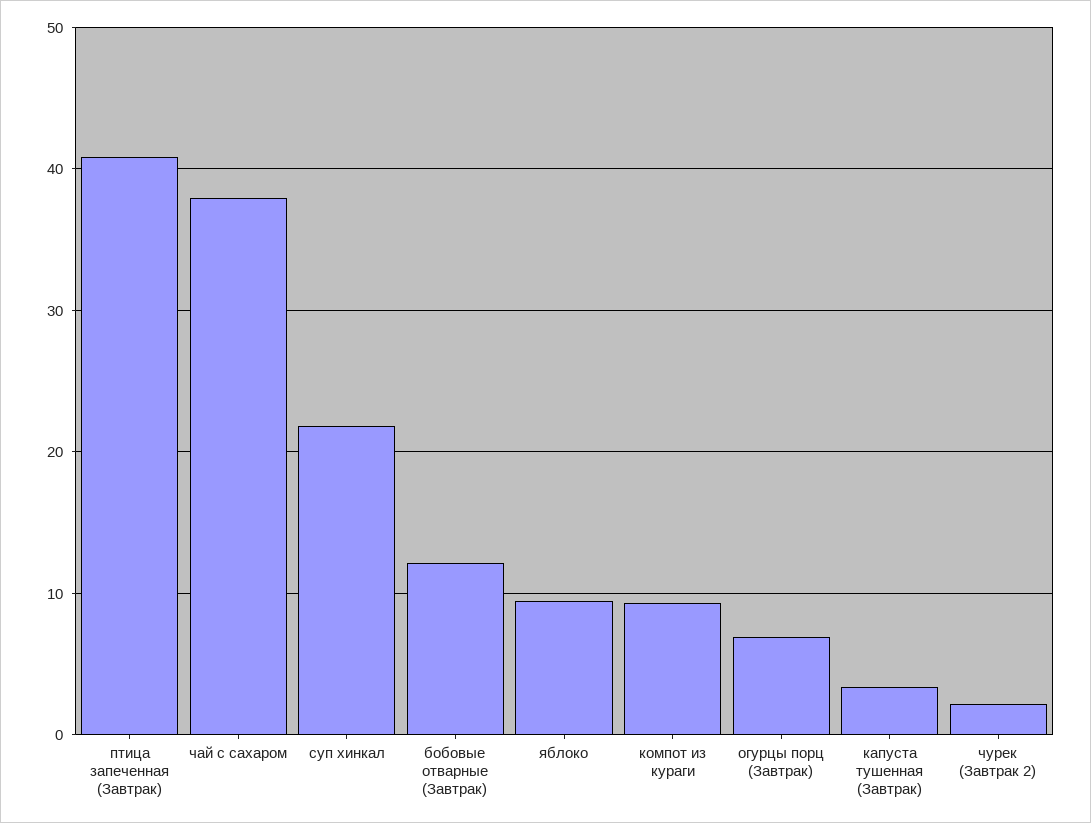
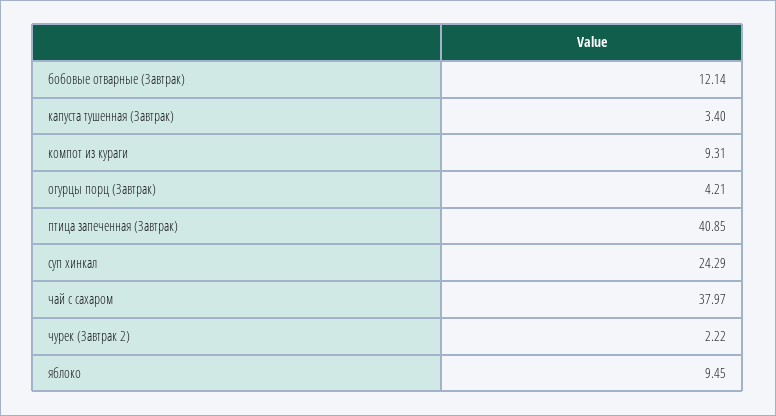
суп хинкал: 22 -> 24.29
огурцы порц (Завтрак): 7 -> 4.21

